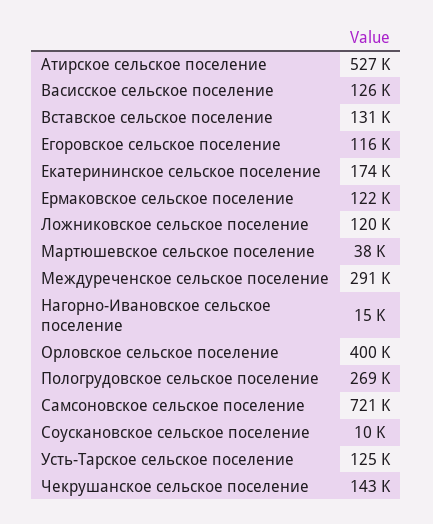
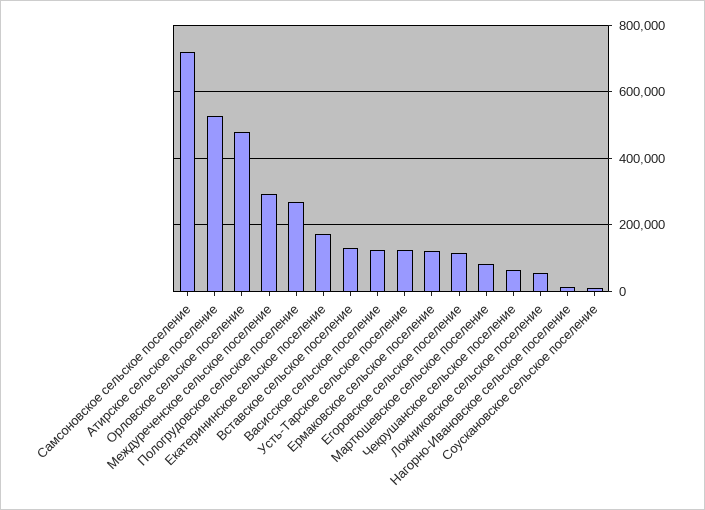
Ложниковское сельское поселение: 120000 -> 60000
Мартюшевское сельское поселение: 38000 -> 80000
Орловское сельское поселение: 400000 -> 480000
Чекрушанское сельское поселение: 143000 -> 60000

